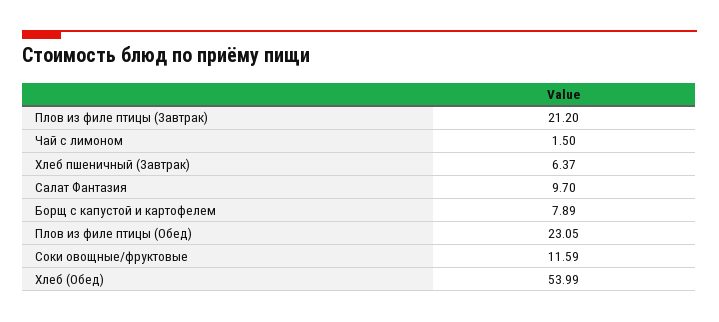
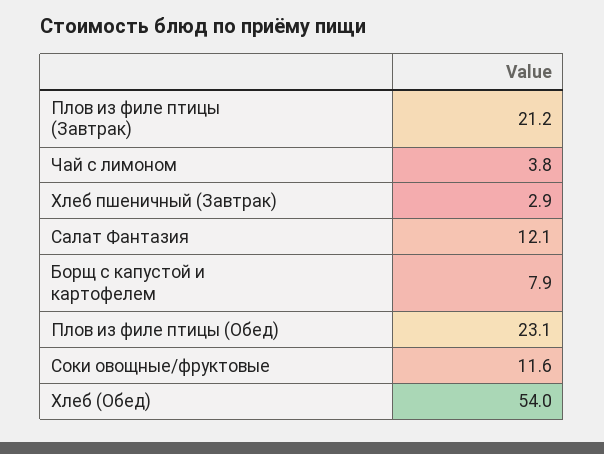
Чай с лимоном: 1.5 -> 3.8
Хлеб пшеничный (Завтрак): 6.37 -> 2.9
Салат Фантазия: 9.7 -> 12.1

